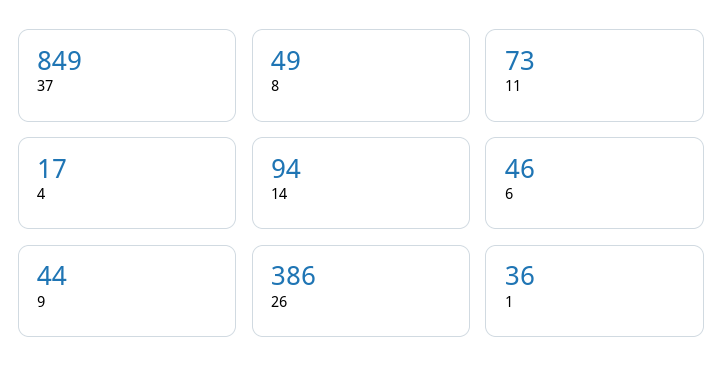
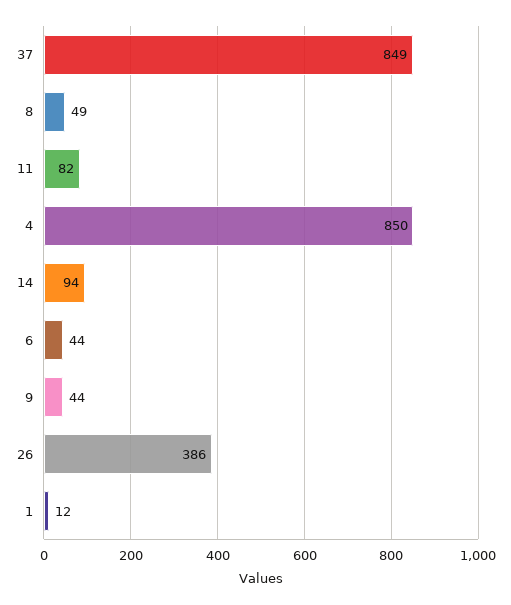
11: 73 -> 82
4: 17 -> 850
6: 46 -> 44
1: 36 -> 12

